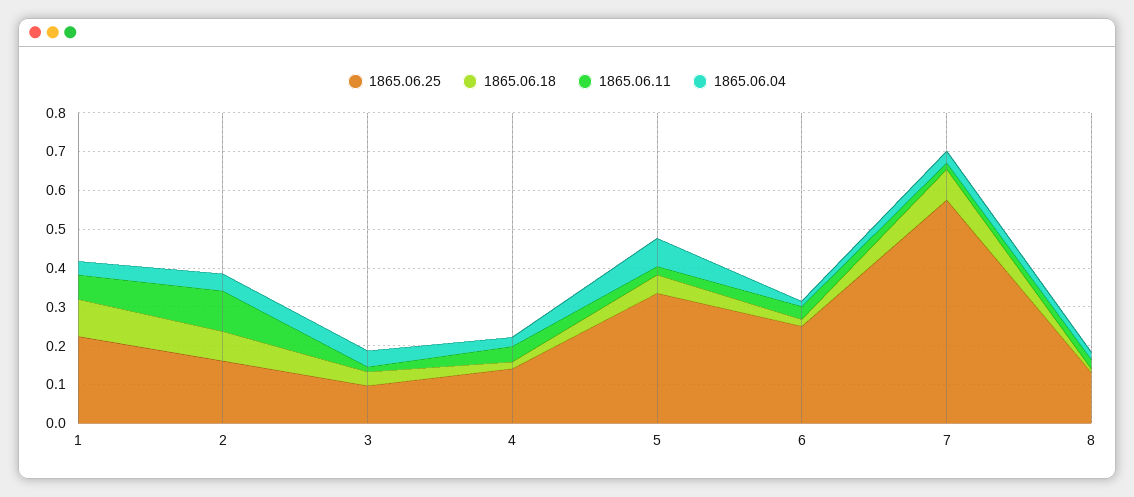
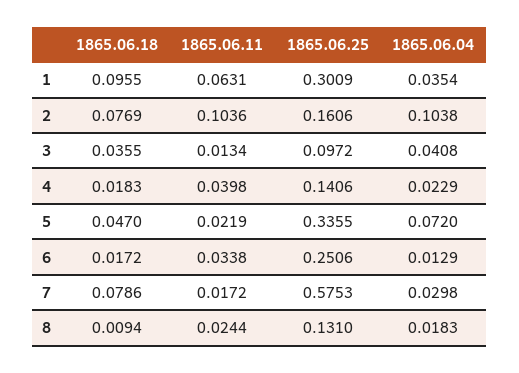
1865.06.25, 1: 0.225 -> 0.3009
1865.06.04, 2: 0.05 -> 0.1038

